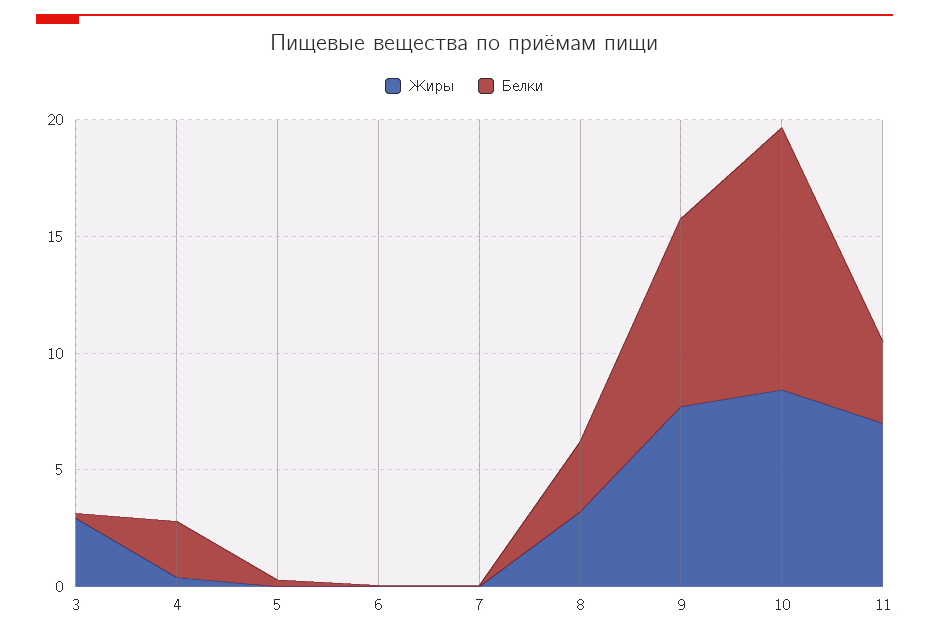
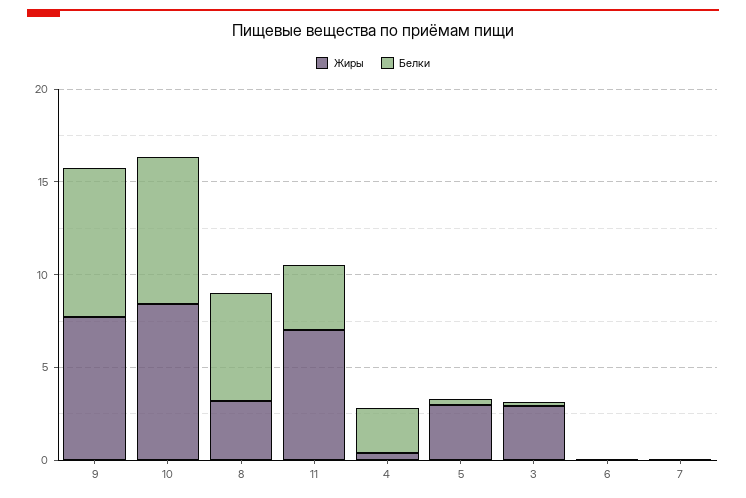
Жиры, 5: 0 -> 3
Белки, 8: 3 -> 6
Белки, 10: 11 -> 8

